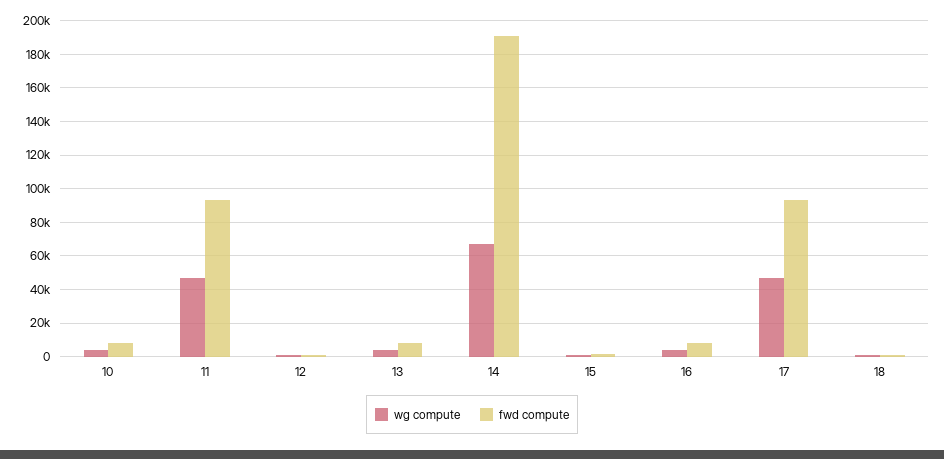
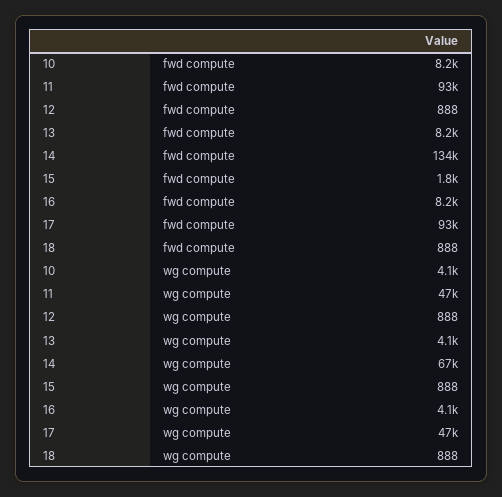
fwd compute, 14: 190000 -> 134000

